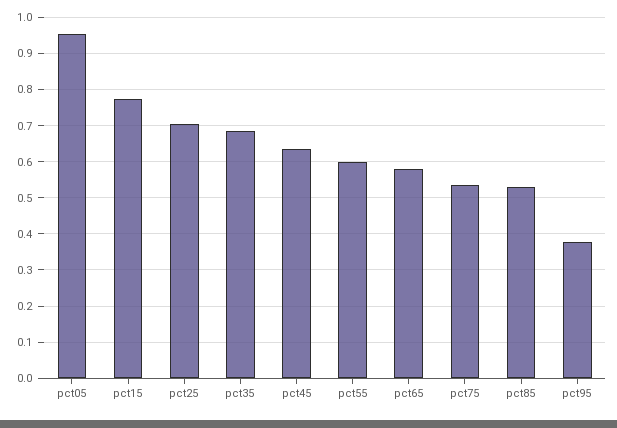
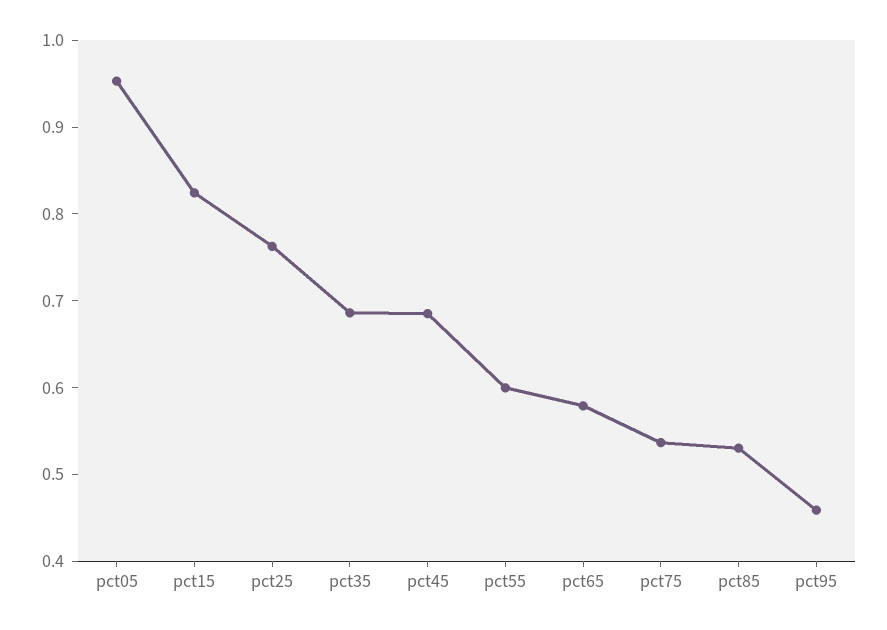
pct15: 0.78 -> 0.82
pct25: 0.7 -> 0.76
pct45: 0.64 -> 0.68
pct95: 0.38 -> 0.46

